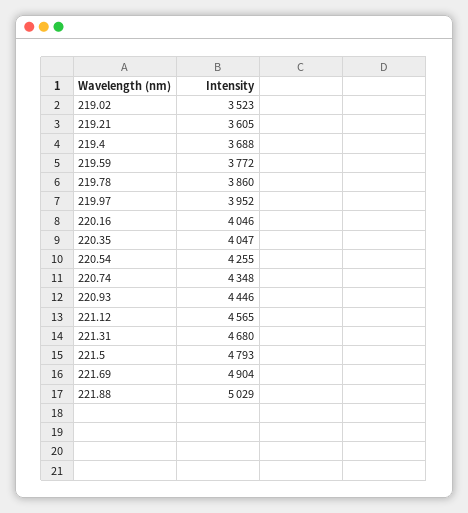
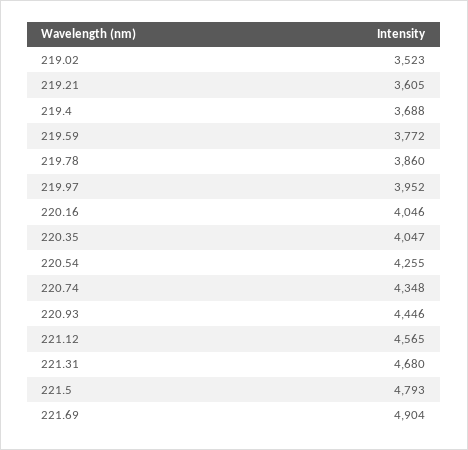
221.88: 5029 -> none

